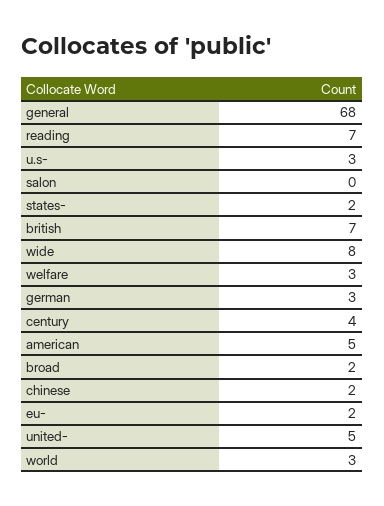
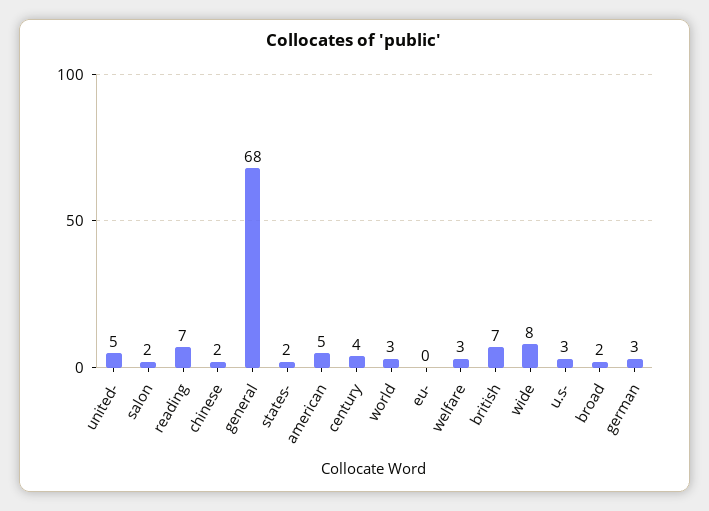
salon: 0 -> 2
eu-: 2 -> 0

